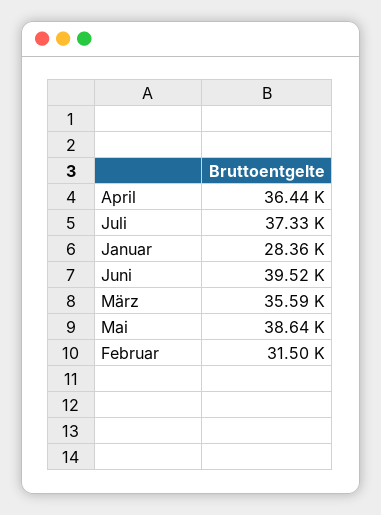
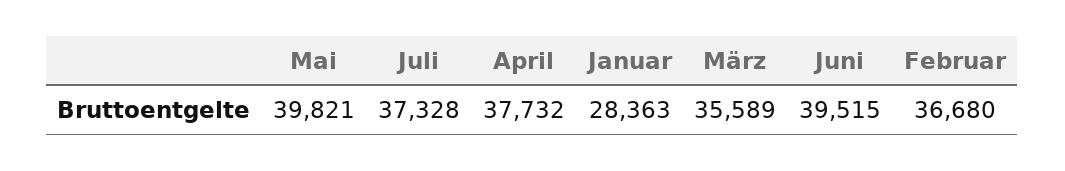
April: 36440 -> 37732
Mai: 38640 -> 39821
Februar: 31500 -> 36680

